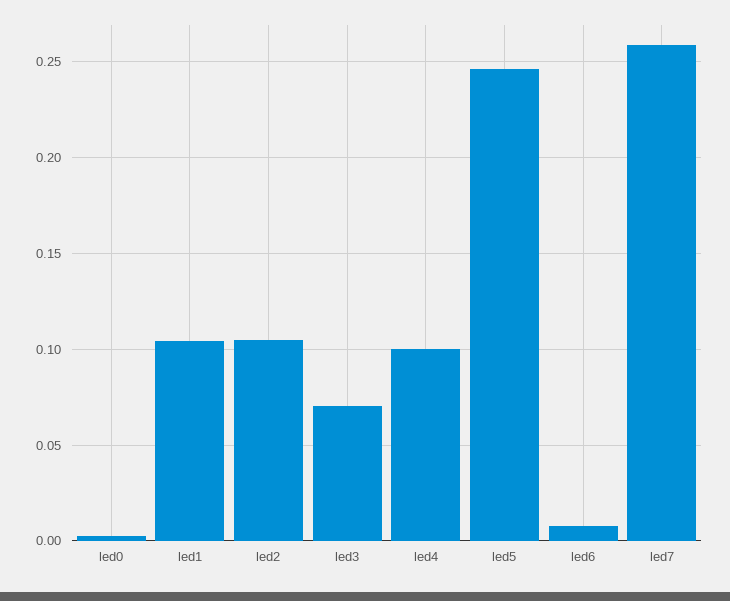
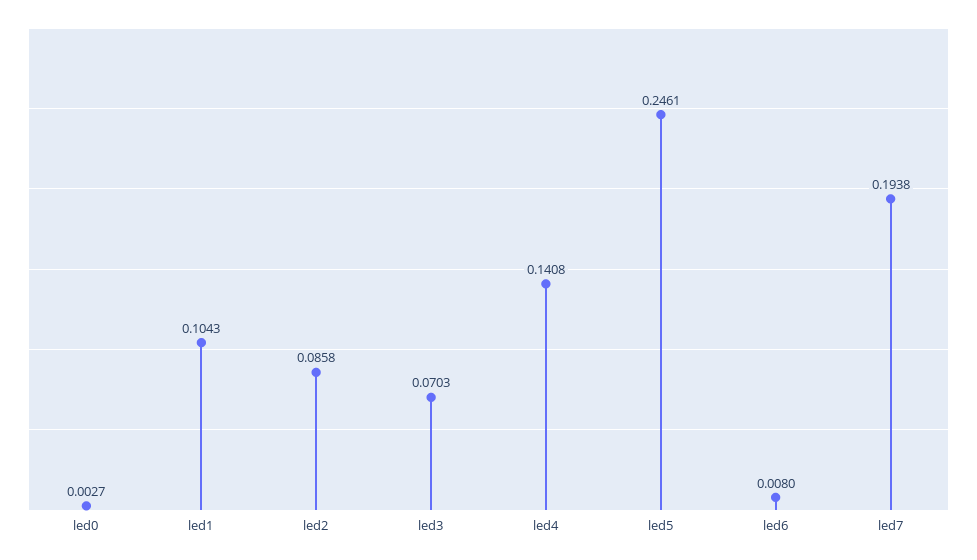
led2: 0.105 -> 0.0858
led4: 0.1 -> 0.1408
led7: 0.26 -> 0.1938

